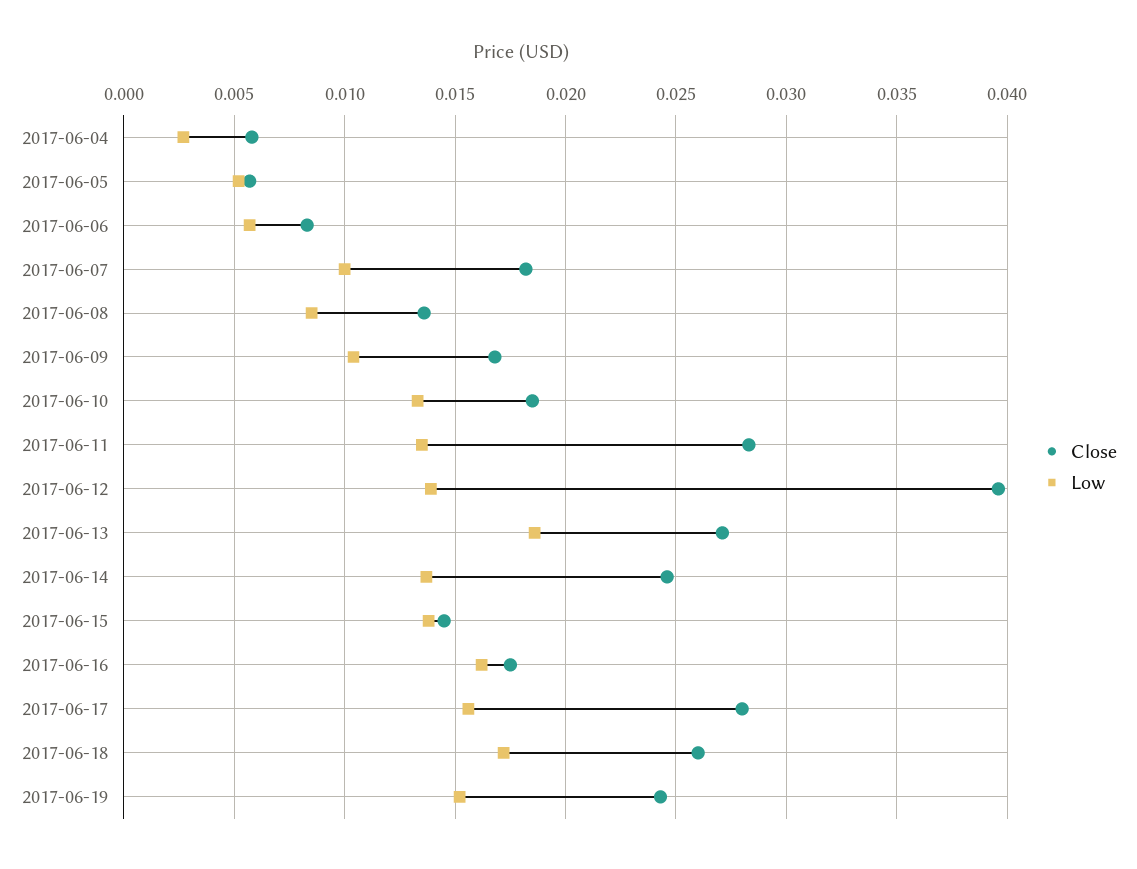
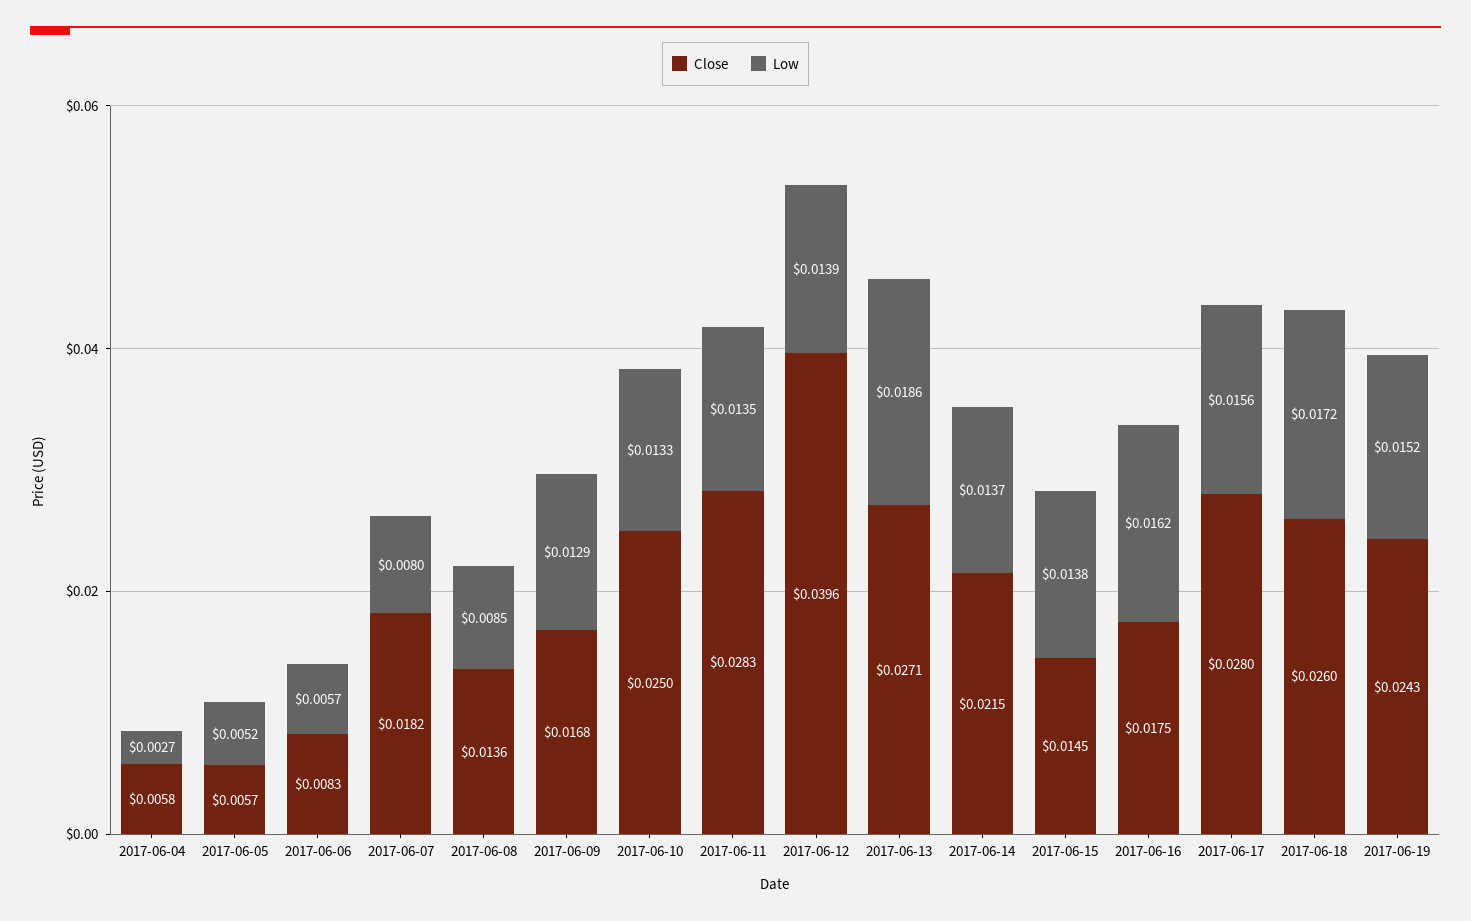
Low, 2017-06-07: 0.01 -> 0.008
Low, 2017-06-09: 0.0105 -> 0.0129
Close, 2017-06-10: 0.0185 -> 0.025
Close, 2017-06-14: 0.0245 -> 0.0215

